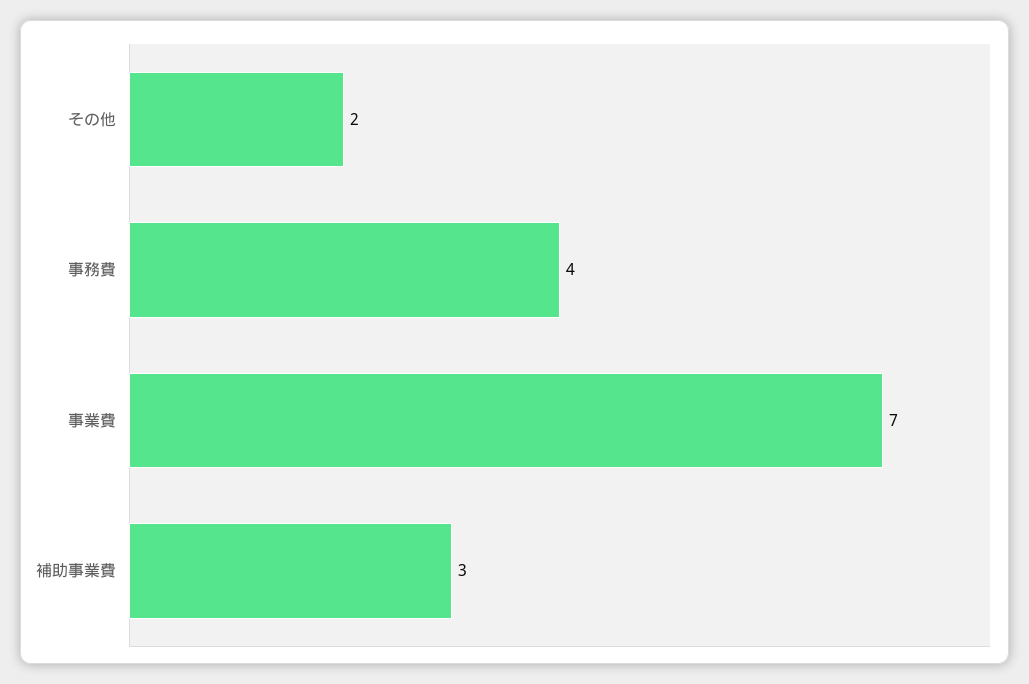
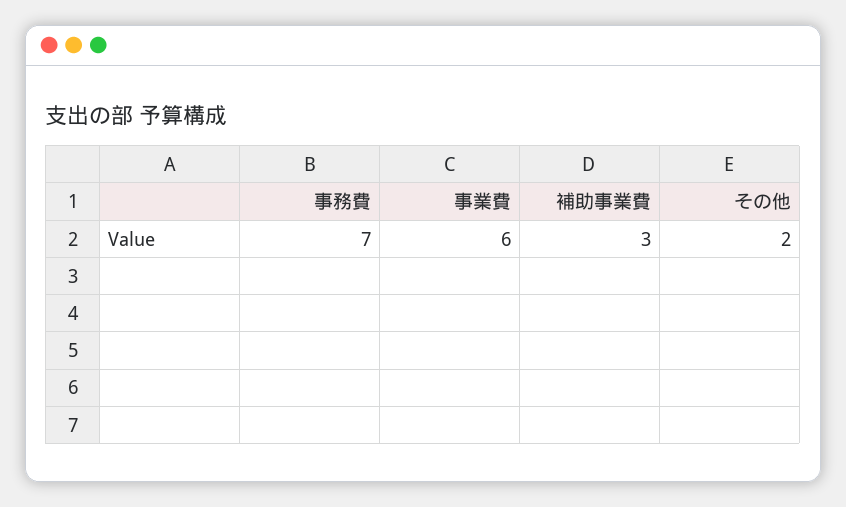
事務費: 4 -> 7
事業費: 7 -> 6

